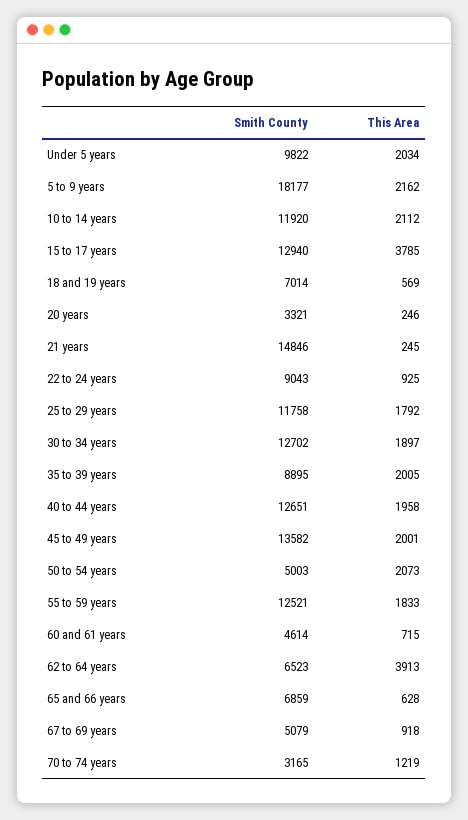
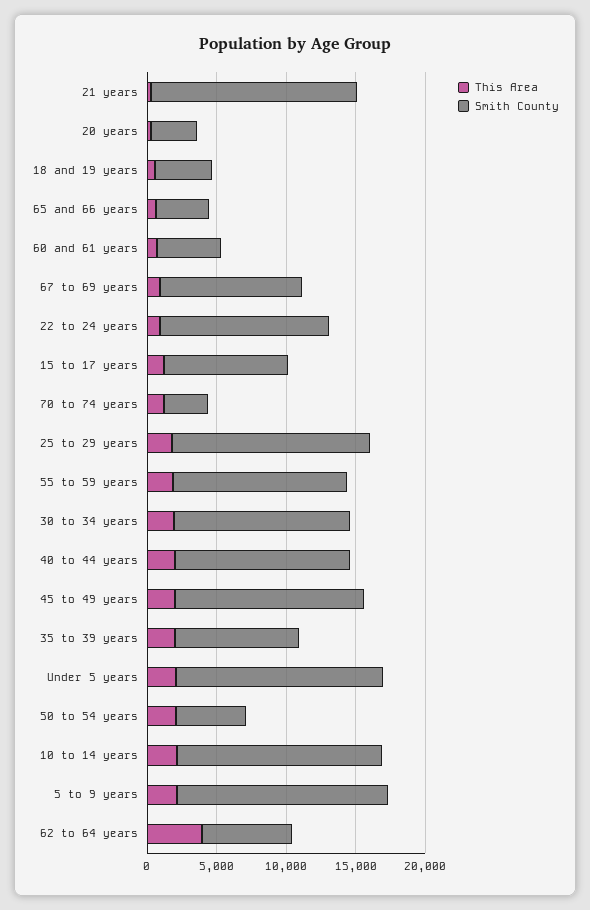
Smith County, Under 5 years: 9822 -> 15000
Smith County, 5 to 9 years: 18177 -> 15000
Smith County, 10 to 14 years: 11920 -> 15000
Smith County, 15 to 17 years: 12940 -> 9000
This Area, 15 to 17 years: 3785 -> 1000
Smith County, 18 and 19 years: 7014 -> 4000
Smith County, 22 to 24 years: 9043 -> 12000
Smith County, 25 to 29 years: 11758 -> 14000
Smith County, 65 and 66 years: 6859 -> 4000
Smith County, 67 to 69 years: 5079 -> 10000

